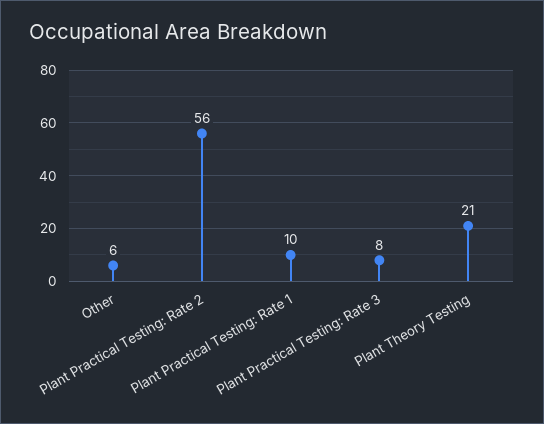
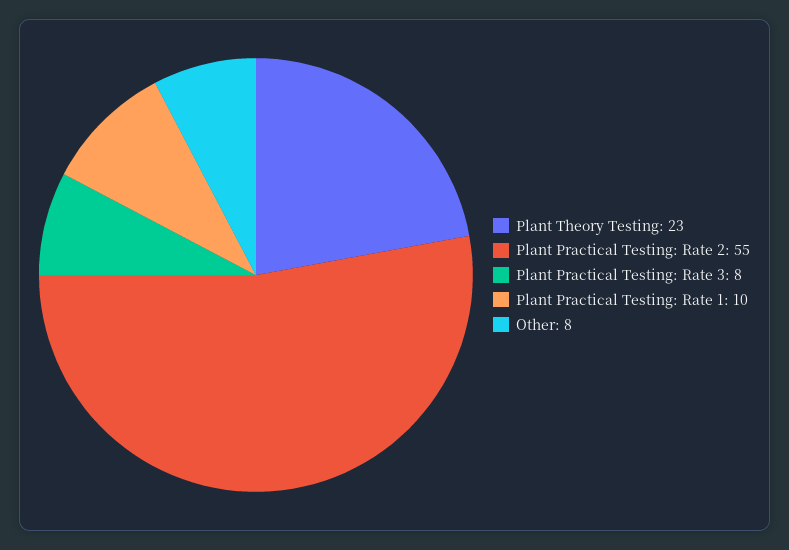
Other: 6 -> 8
Plant Practical Testing: Rate 2: 56 -> 55
Plant Theory Testing: 21 -> 23

